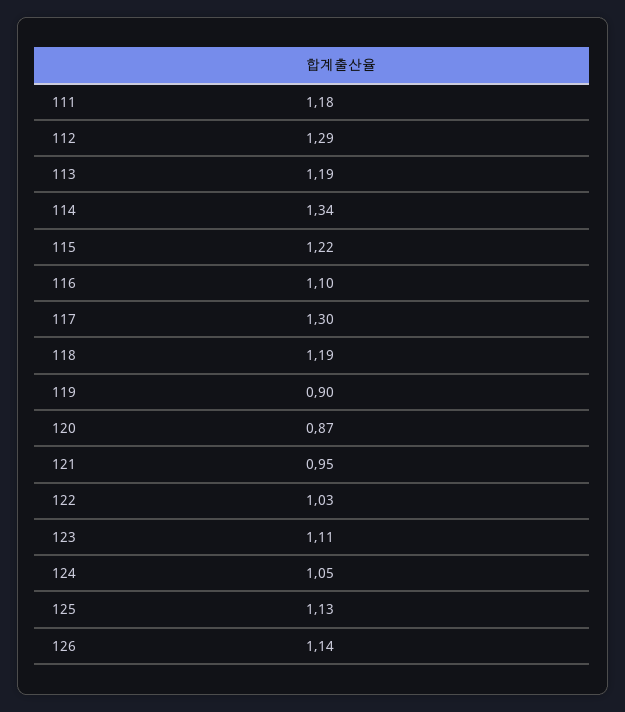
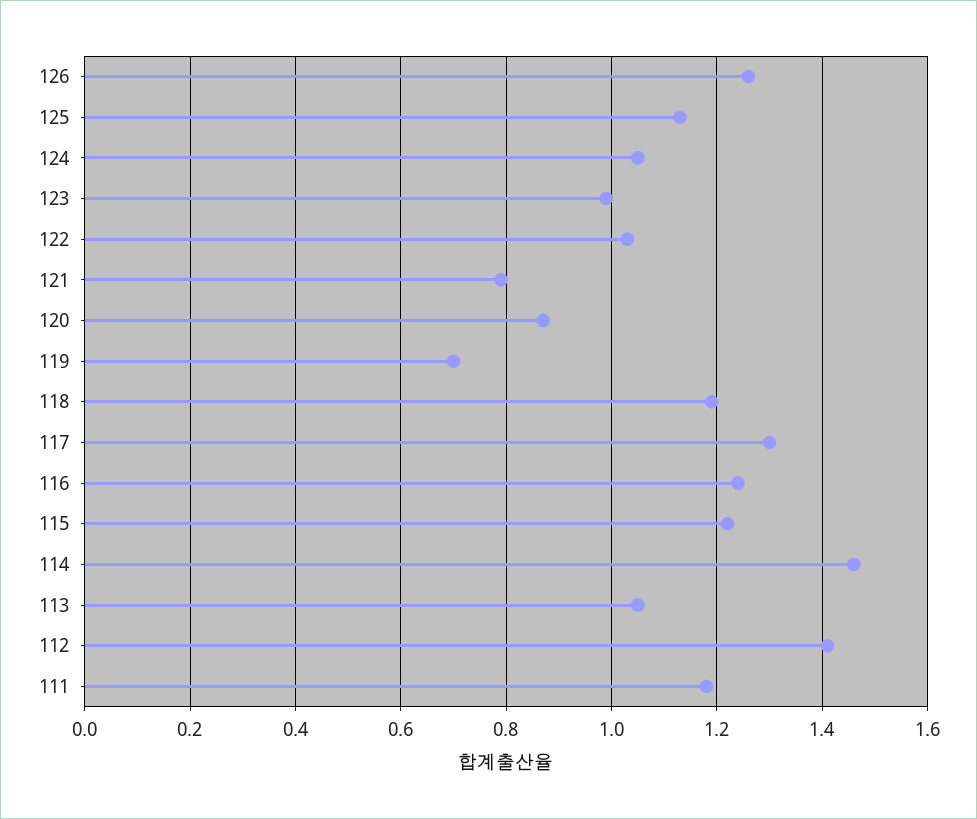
112: 1.29 -> 1.4
113: 1.19 -> 1.05
114: 1.34 -> 1.45
116: 1.1 -> 1.25
119: 0.9 -> 0.7
121: 0.95 -> 0.8
123: 1.11 -> 1
126: 1.14 -> 1.25

